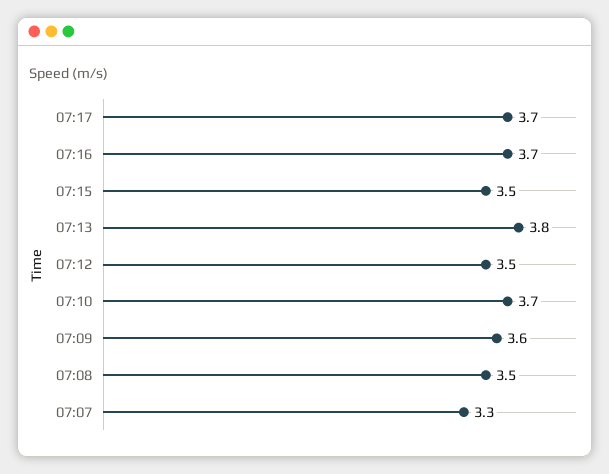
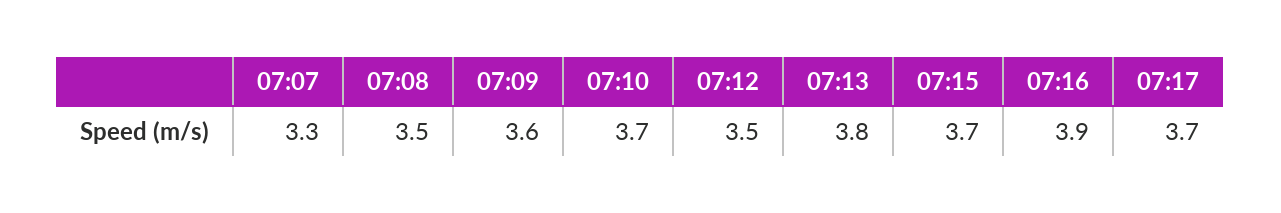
07:16: 3.7 -> 3.9
07:15: 3.5 -> 3.7

